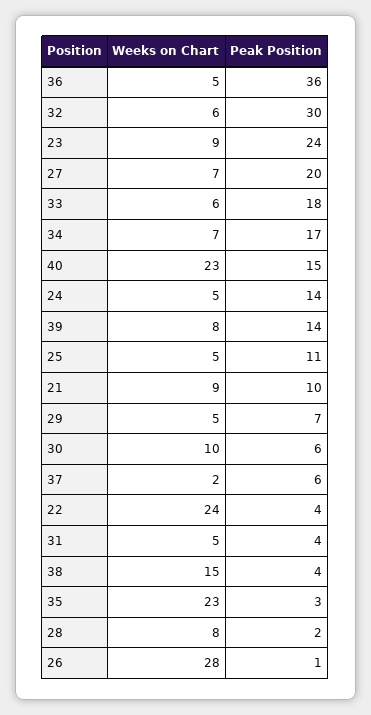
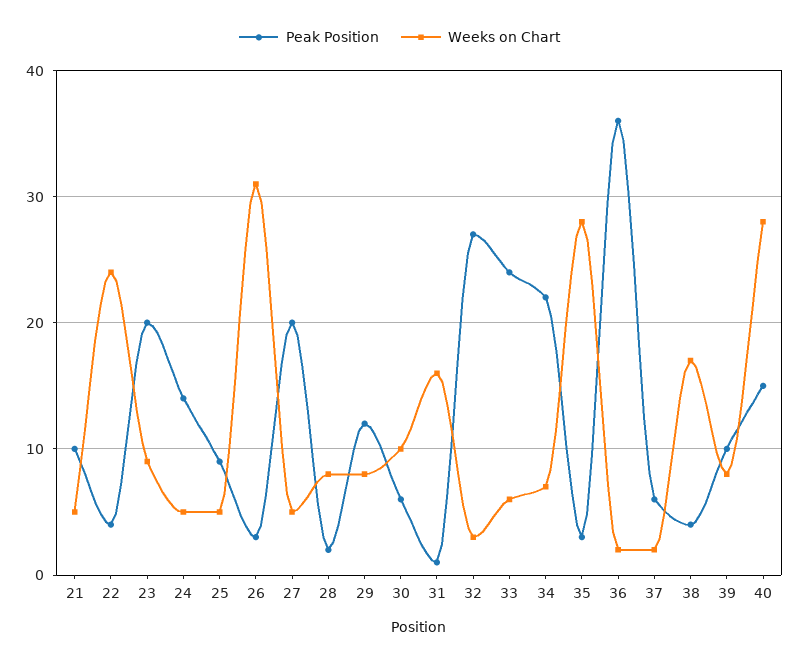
Weeks on Chart, 36: 5 -> 2
Weeks on Chart, 32: 6 -> 3
Peak Position, 32: 30 -> 27
Peak Position, 23: 24 -> 20
Weeks on Chart, 27: 7 -> 5
Peak Position, 33: 18 -> 24
Peak Position, 34: 17 -> 22
Weeks on Chart, 40: 23 -> 28
Peak Position, 39: 14 -> 10
Peak Position, 25: 11 -> 9
Weeks on Chart, 21: 9 -> 5
Weeks on Chart, 29: 5 -> 8
Peak Position, 29: 7 -> 12
Weeks on Chart, 31: 5 -> 16
Peak Position, 31: 4 -> 1
Weeks on Chart, 38: 15 -> 17
Weeks on Chart, 35: 23 -> 28
Weeks on Chart, 26: 28 -> 31
Peak Position, 26: 1 -> 3

